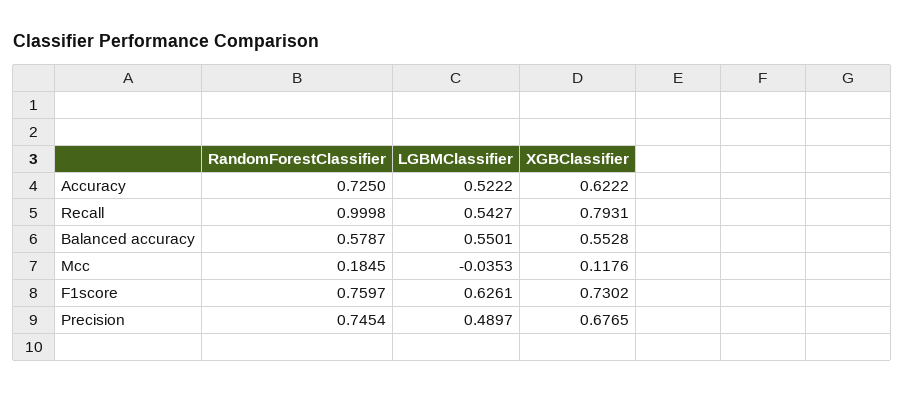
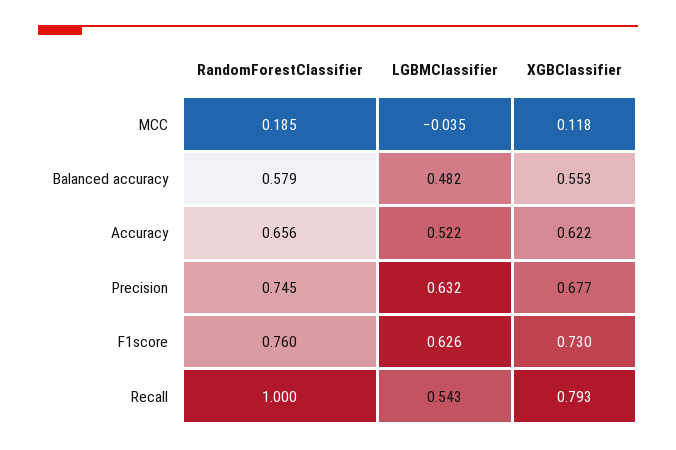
RandomForestClassifier, Accuracy: 0.725 -> 0.656
LGBMClassifier, Balanced accuracy: 0.5501 -> 0.482
LGBMClassifier, Precision: 0.4897 -> 0.632

